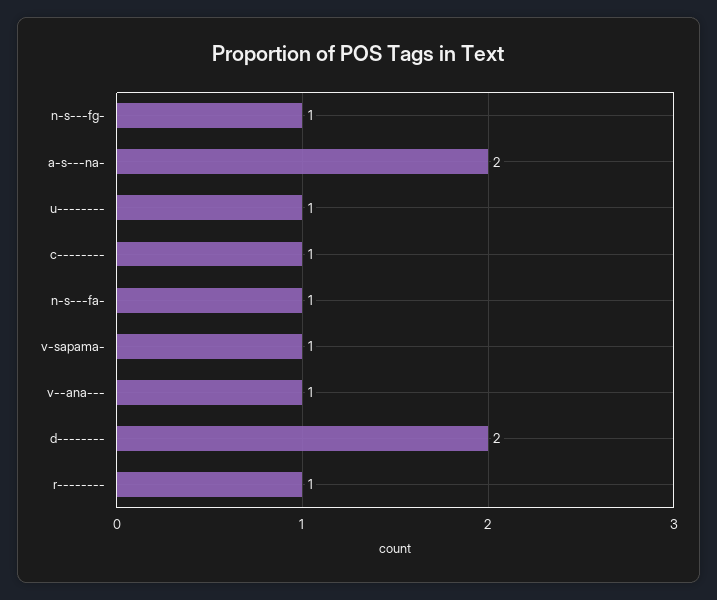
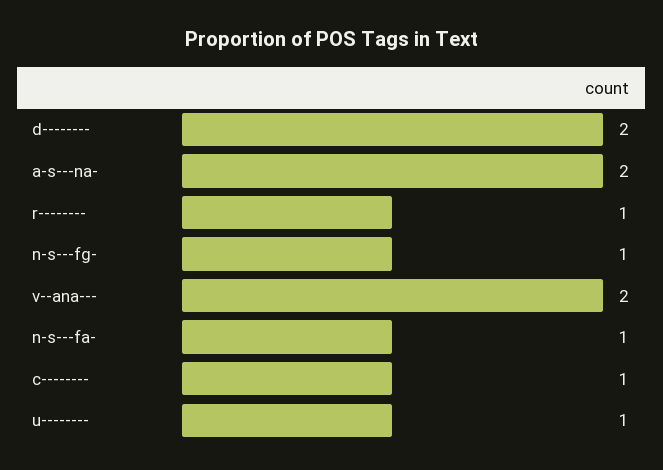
v-sapama-: 1 -> none
v--ana---: 1 -> 2

